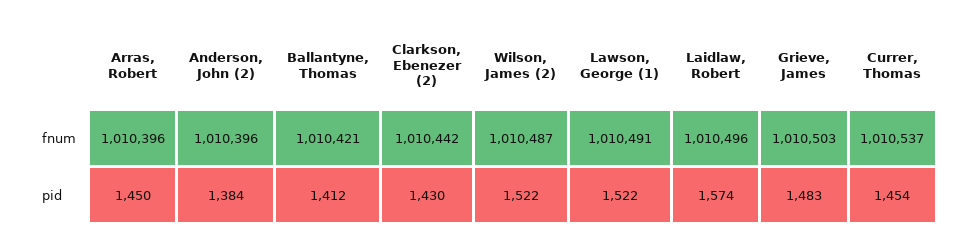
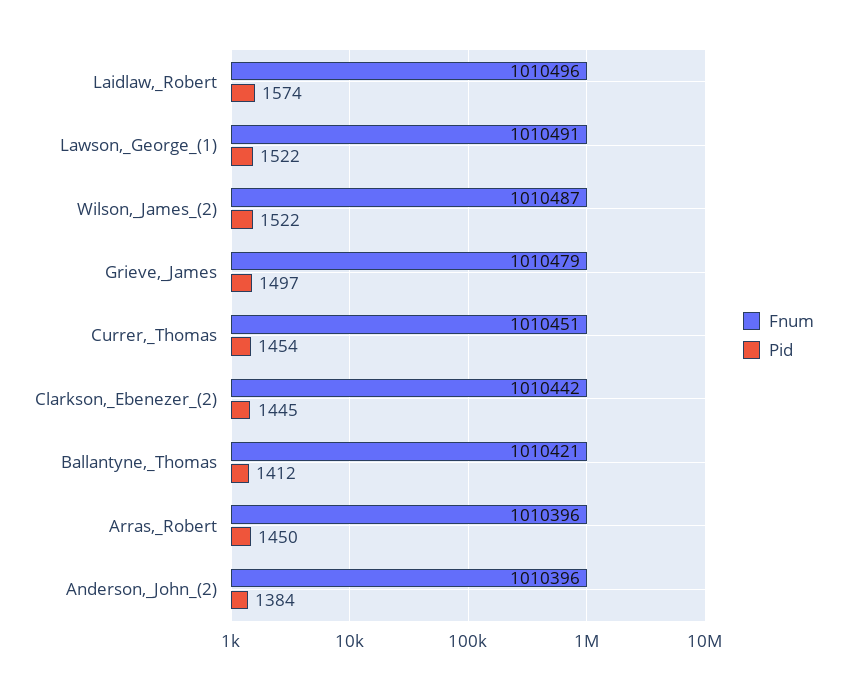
fnum, Grieve, James: 1010503 -> 1010479
fnum, Currer, Thomas: 1010537 -> 1010451
pid, Clarkson, Ebenezer (2): 1430 -> 1445
pid, Grieve, James: 1483 -> 1497

